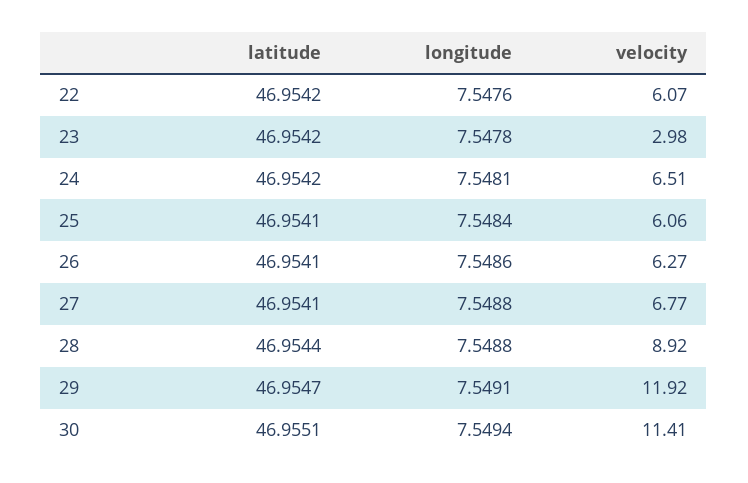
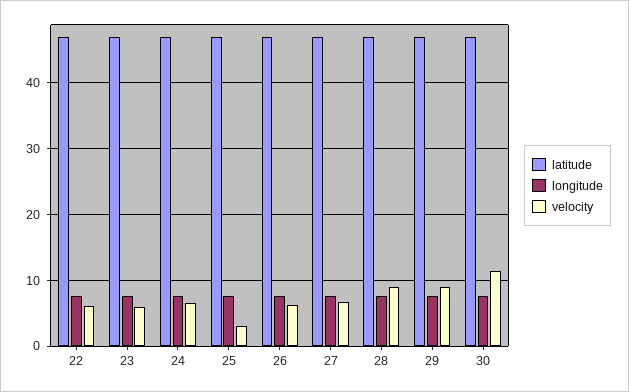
velocity, 23: 2.98 -> 6
velocity, 25: 6.06 -> 3
velocity, 29: 11.92 -> 9

